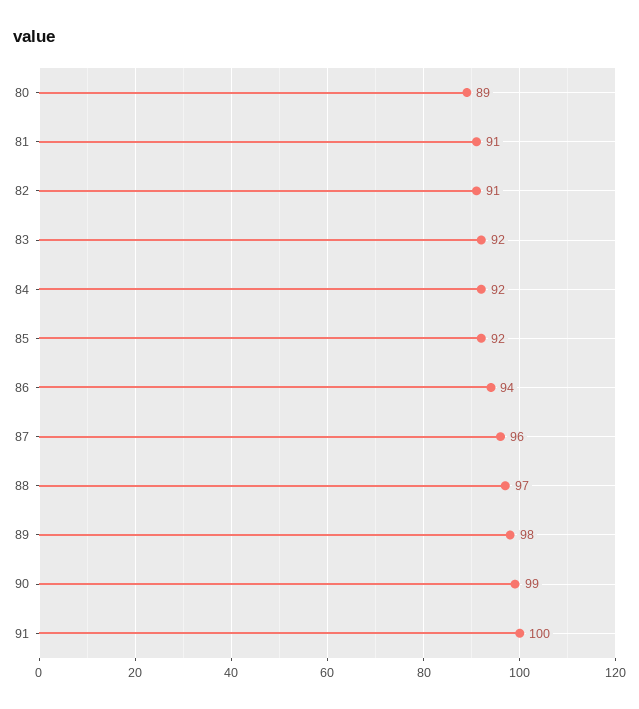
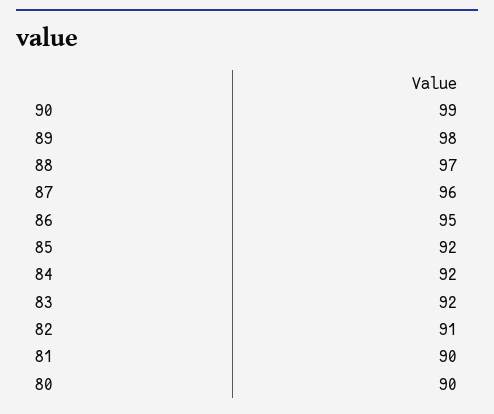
80: 89 -> 90
81: 91 -> 90
86: 94 -> 95
91: 100 -> none

